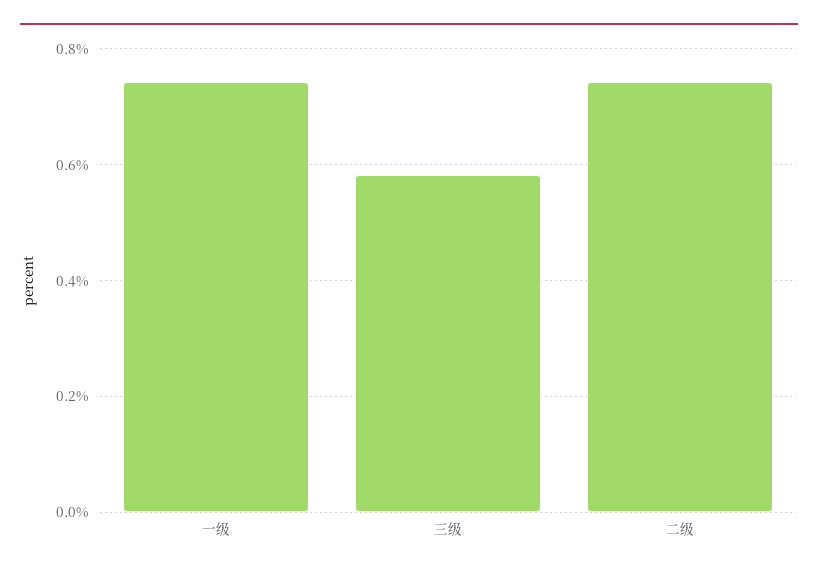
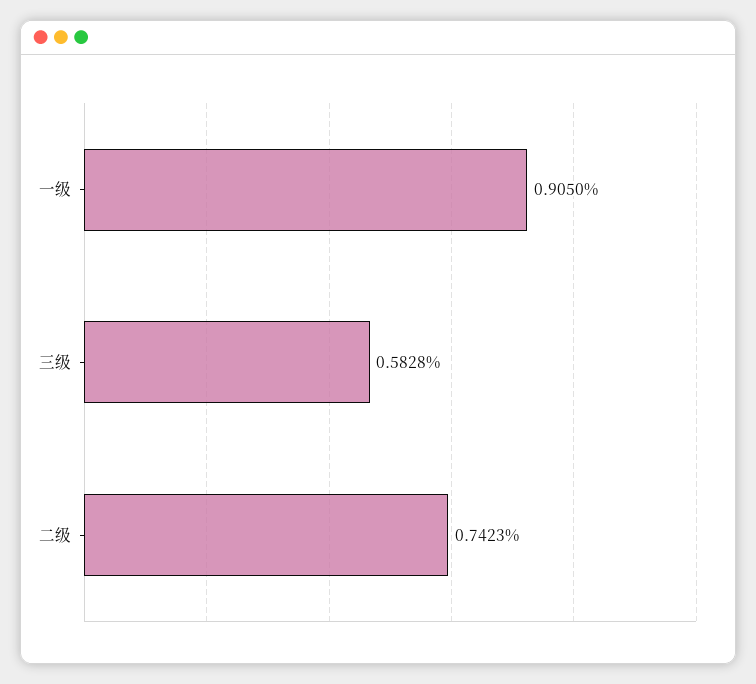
一级: 0.74 -> 0.905

